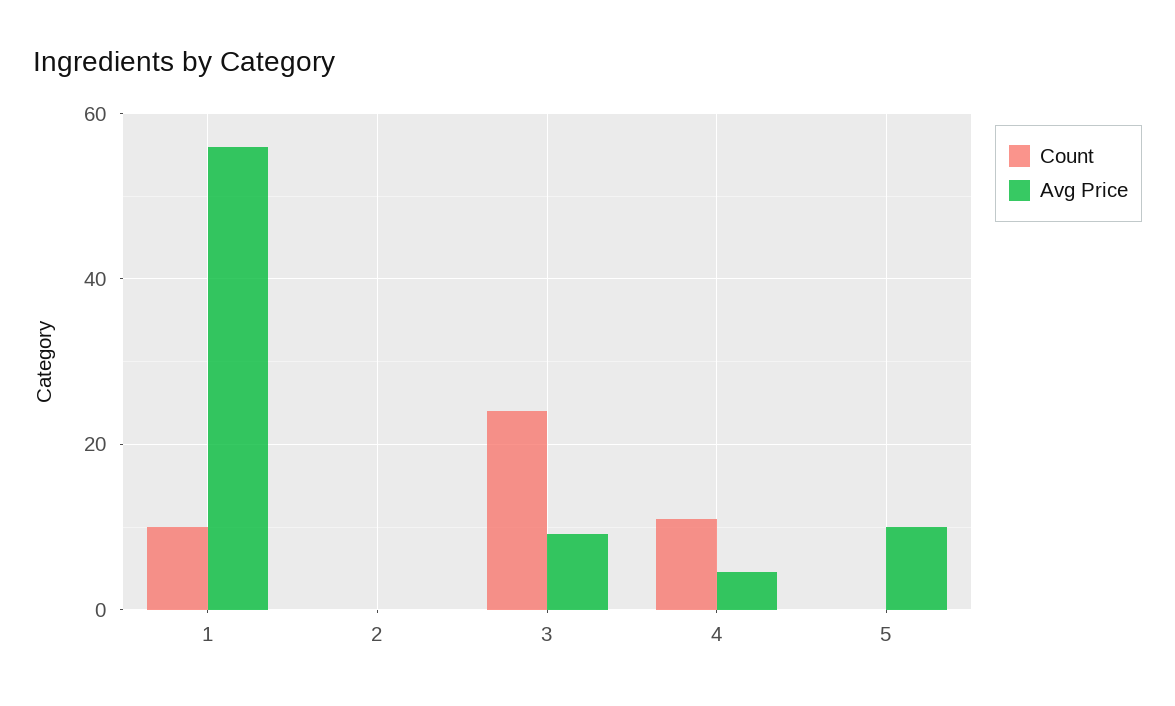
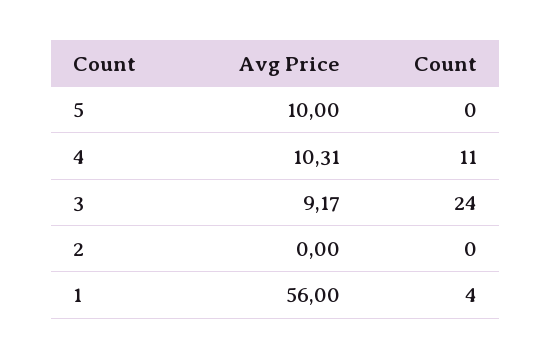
Count, 1: 10 -> 4
Avg Price, 4: 4 -> 10.31

